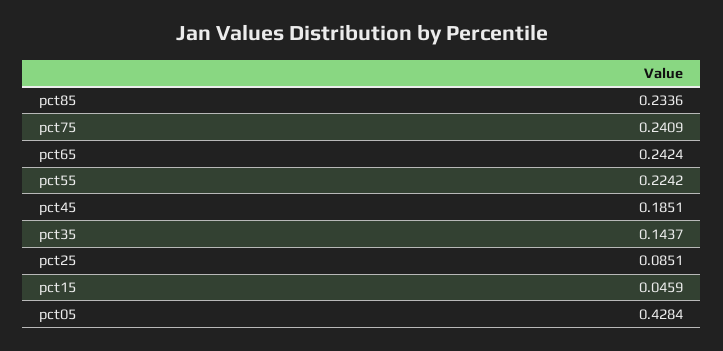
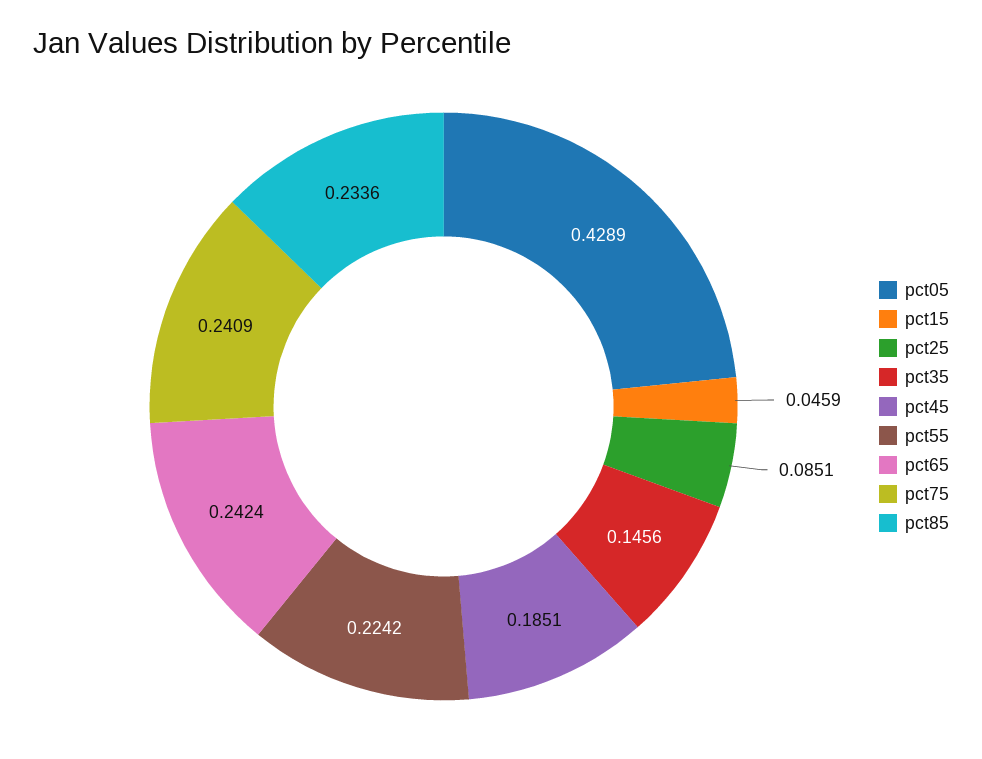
pct35: 0.1437 -> 0.1456
pct05: 0.4284 -> 0.4289

